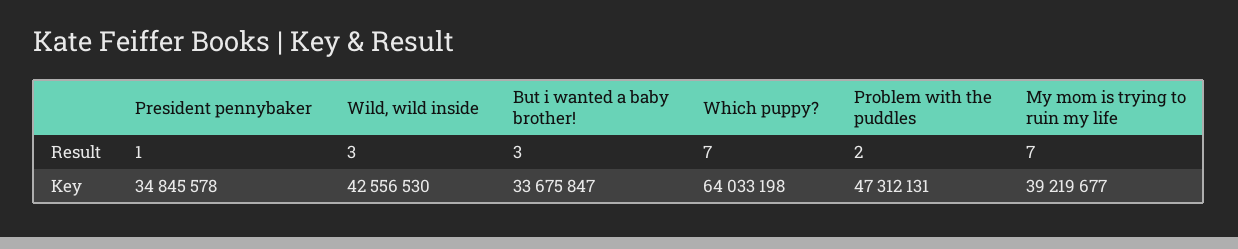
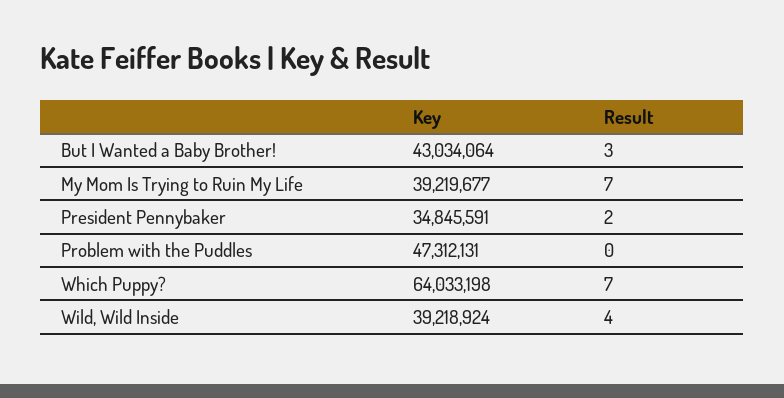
President pennybaker, Result: 1 -> 2
Wild, wild inside, Result: 3 -> 4
Problem with the puddles, Result: 2 -> 0
President pennybaker, Key: 34845578 -> 34845591
Wild, wild inside, Key: 42556530 -> 39218924
But i wanted a baby brother!, Key: 33675847 -> 43034064

